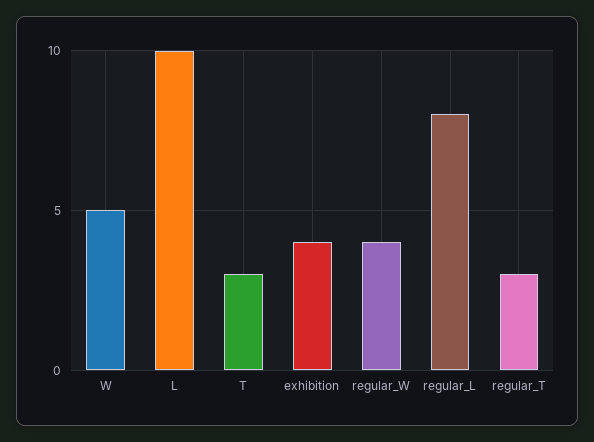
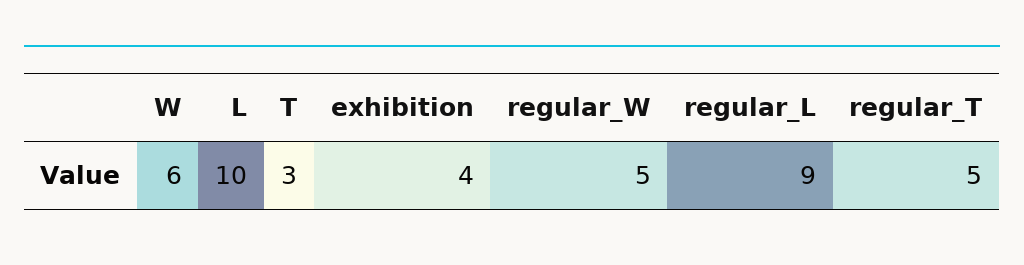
W: 5 -> 6
regular_W: 4 -> 5
regular_L: 8 -> 9
regular_T: 3 -> 5

